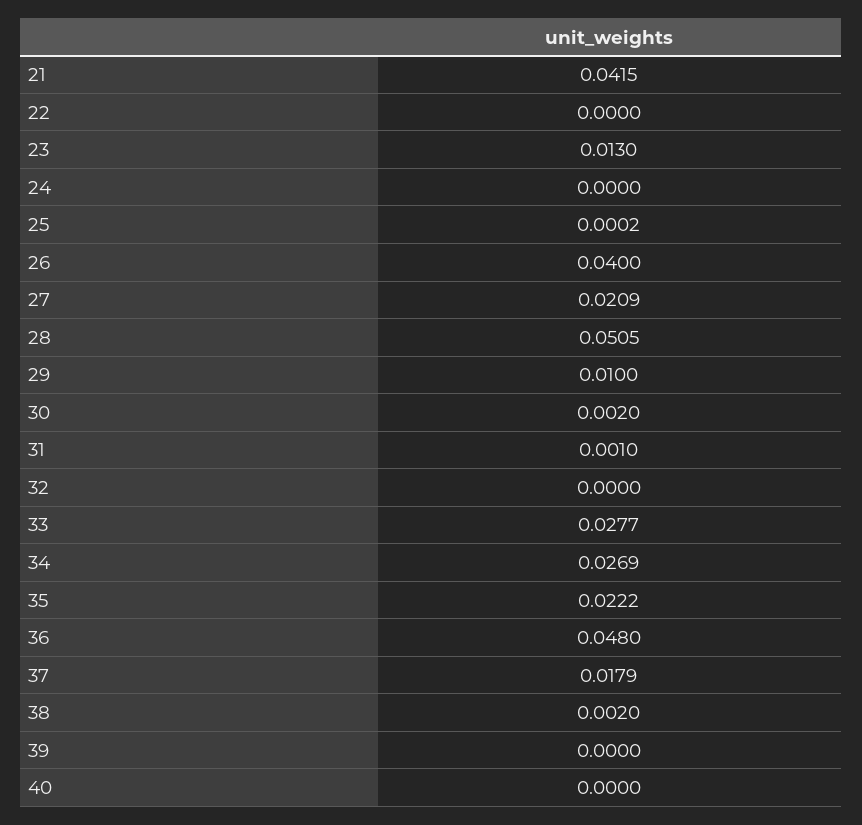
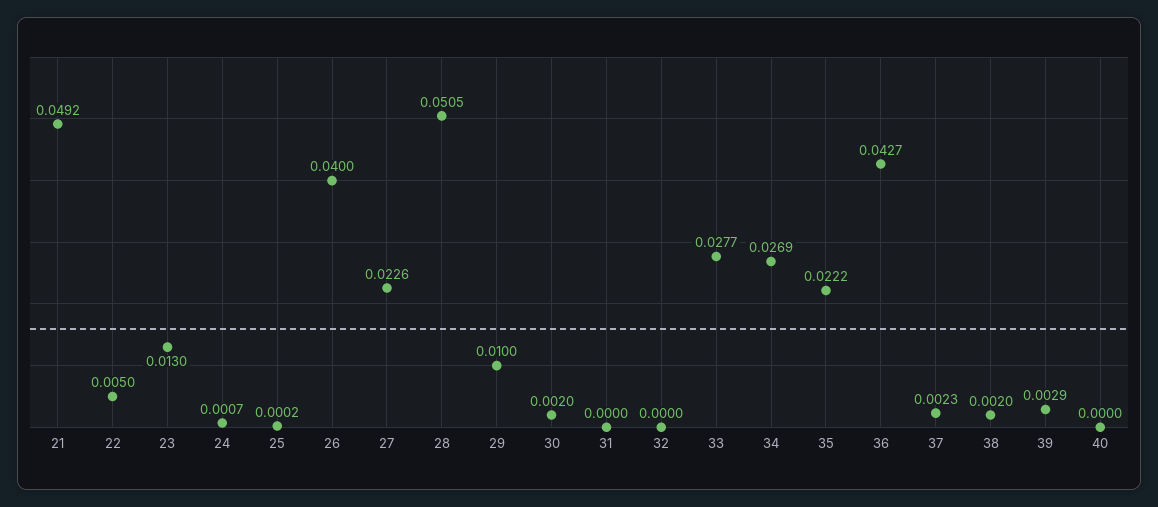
21: 0.0415 -> 0.0492
22: 0 -> 0.005
24: 0 -> 0.0007
27: 0.0209 -> 0.0226
31: 0.001 -> 0
36: 0.048 -> 0.0427
37: 0.0179 -> 0.0023
39: 0 -> 0.0029

